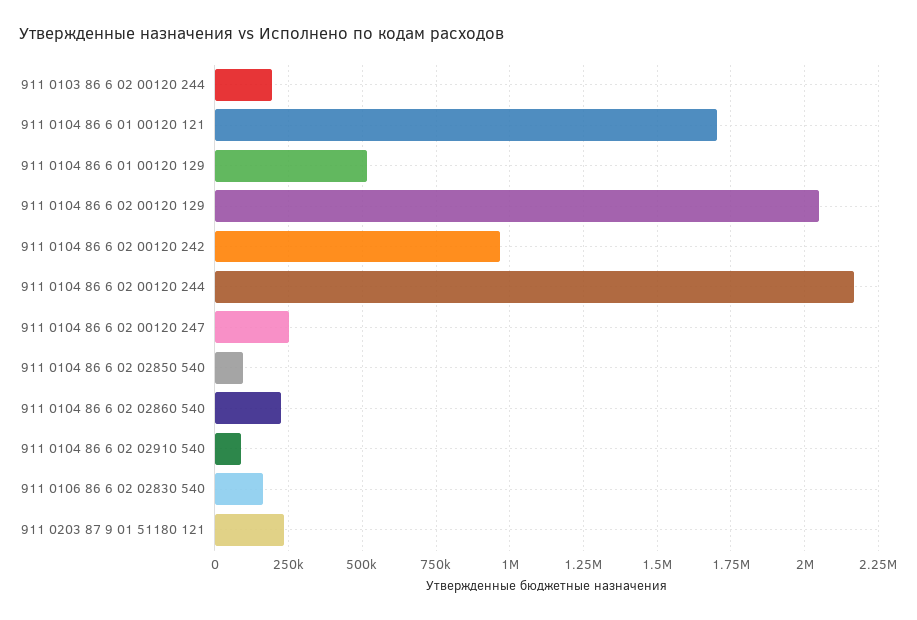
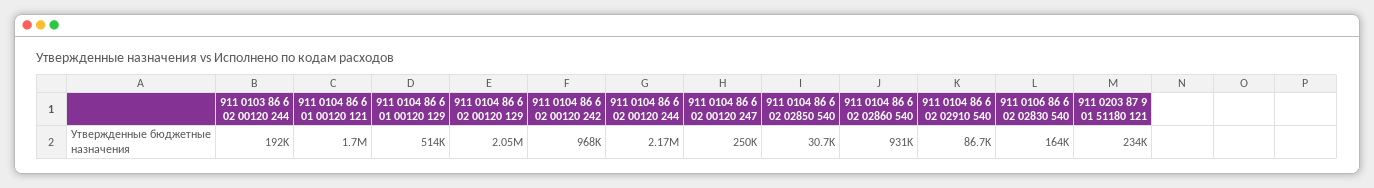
911 0104 86 6 02 02850 540: 100000 -> 30700
911 0104 86 6 02 02860 540: 225000 -> 931000

